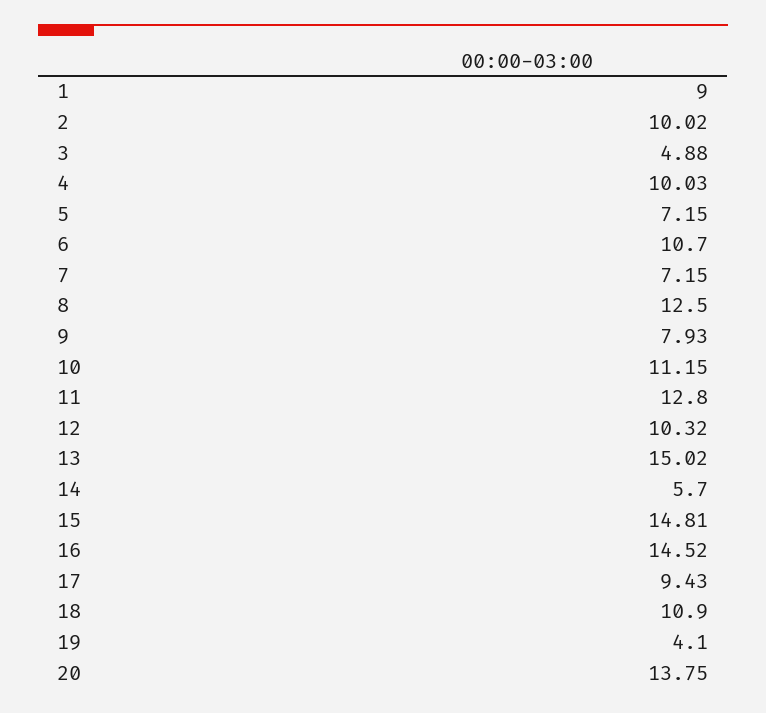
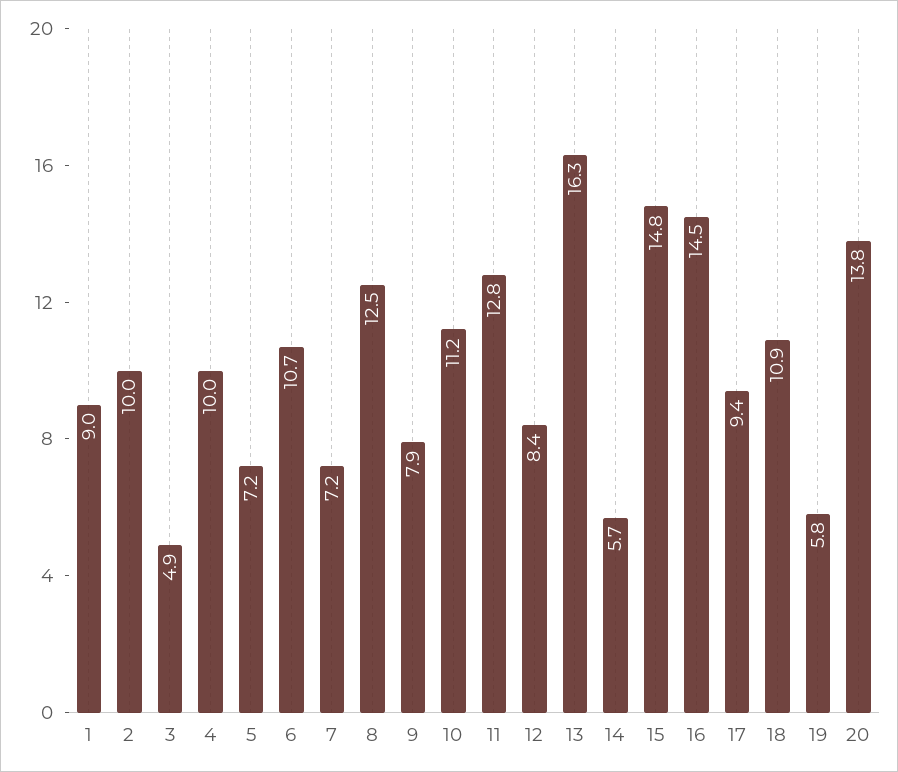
12: 10.32 -> 8.4
13: 15.02 -> 16.3
19: 4.1 -> 5.8

